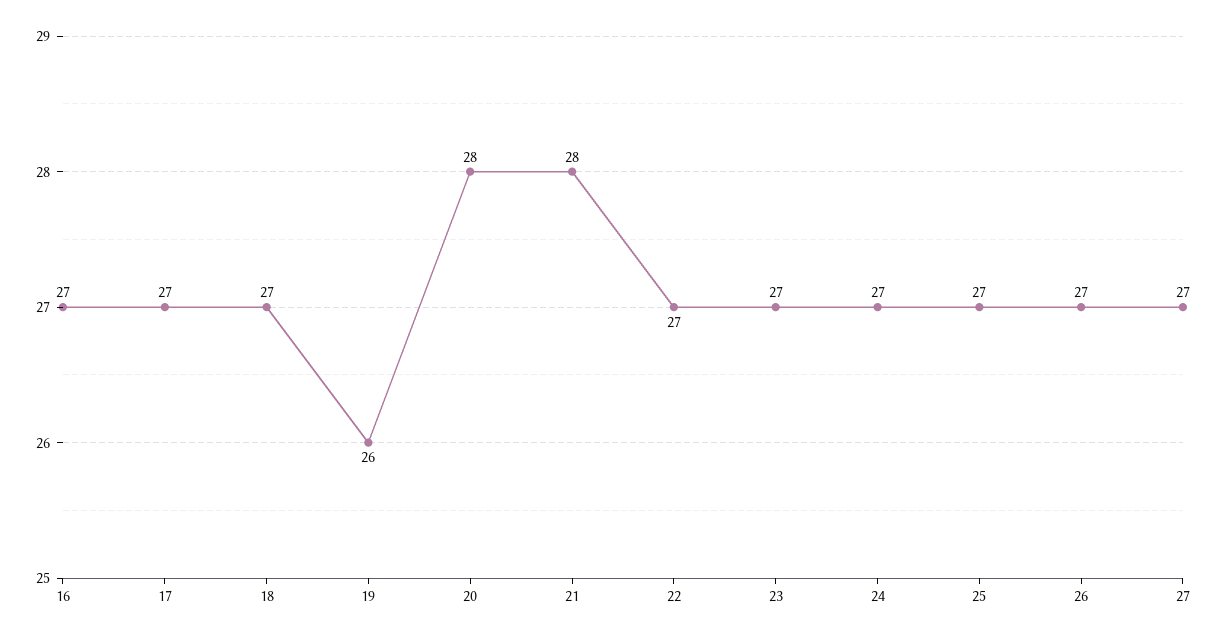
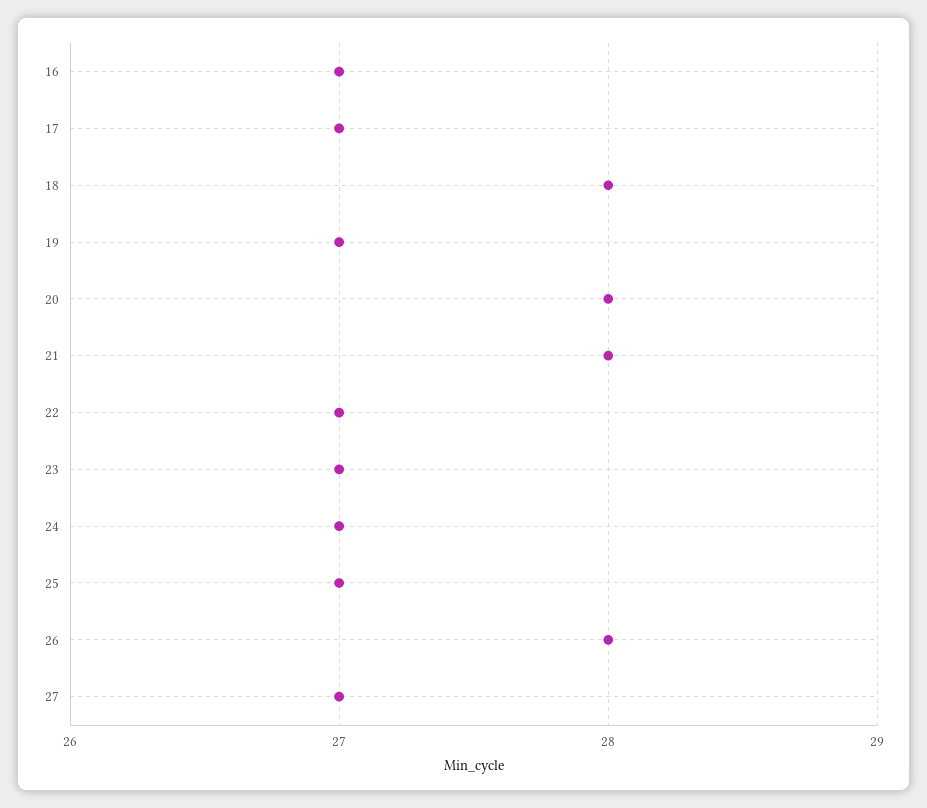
18: 27 -> 28
19: 26 -> 27
26: 27 -> 28

